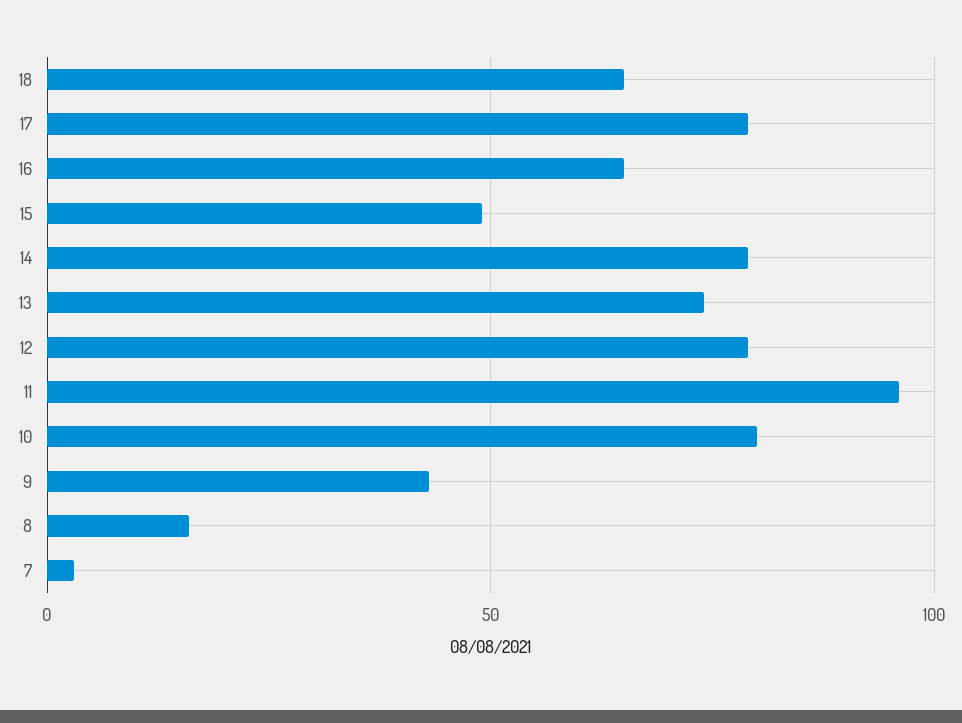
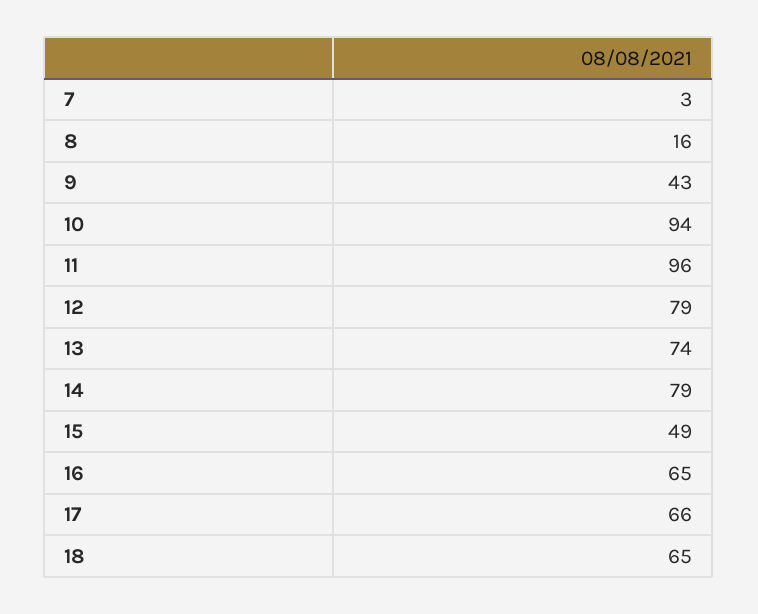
17: 80 -> 66
10: 80 -> 94

